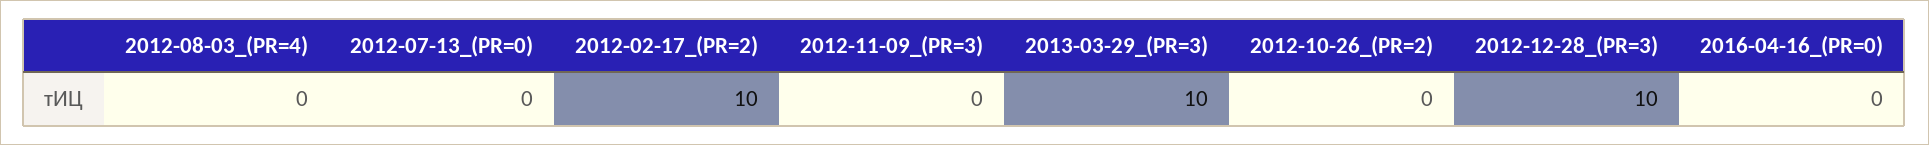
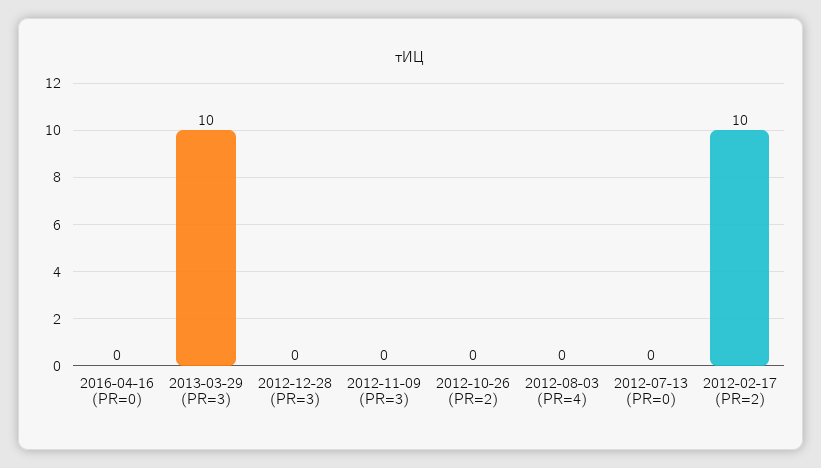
2012-12-28_(PR=3): 10 -> 0

